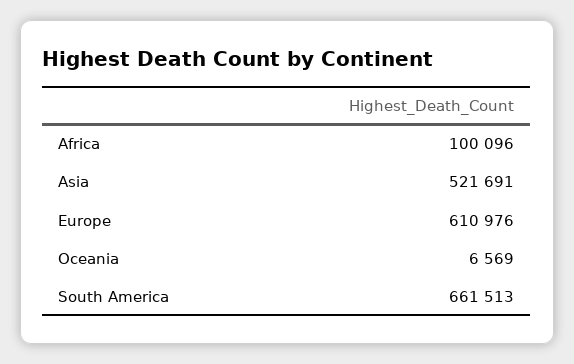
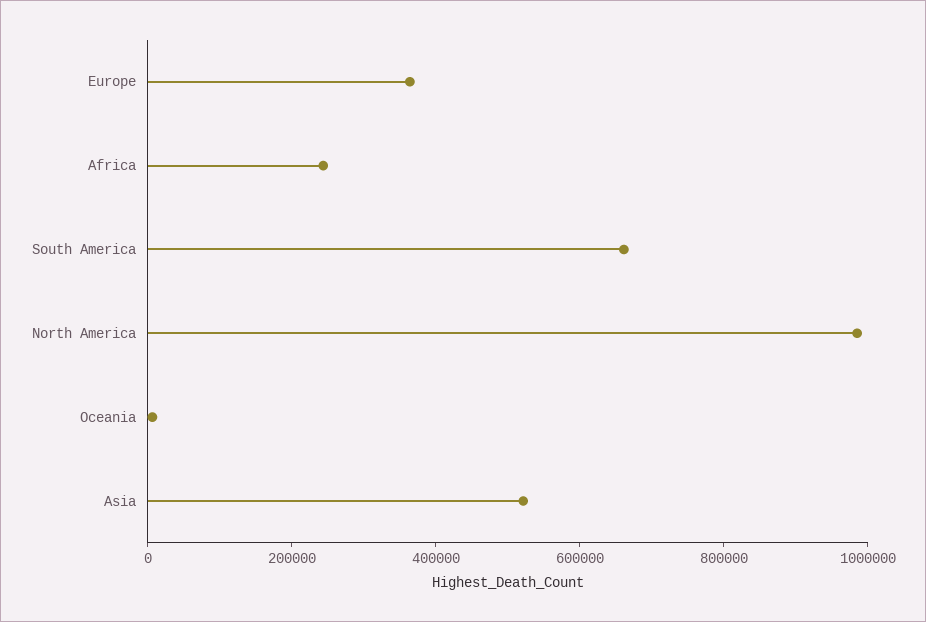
Africa: 100096 -> 250000
Europe: 610976 -> 350000
North America: none -> 1000000

